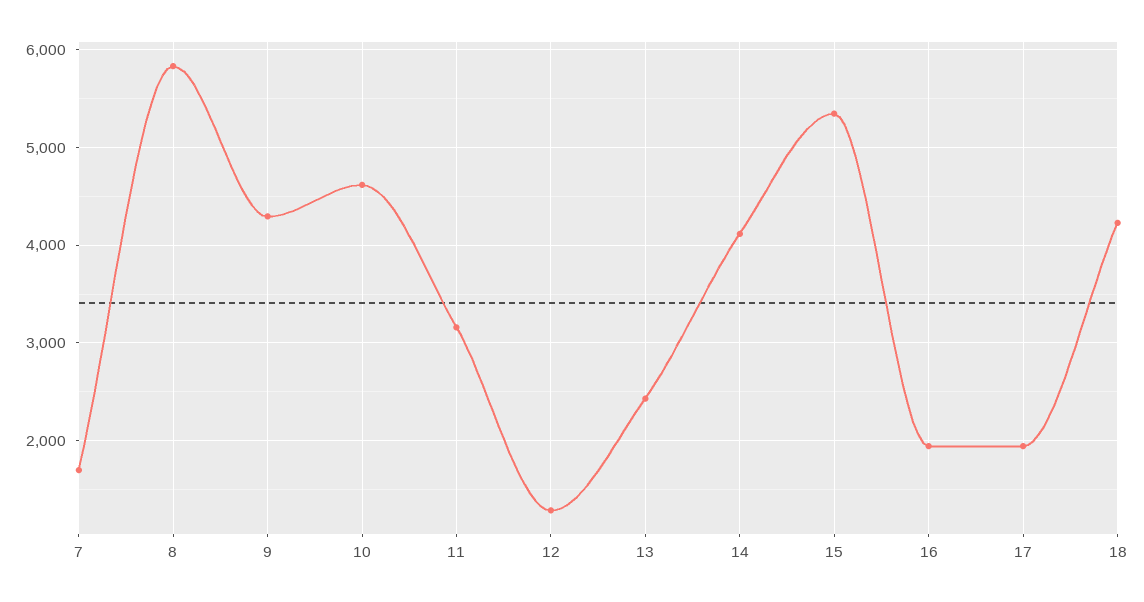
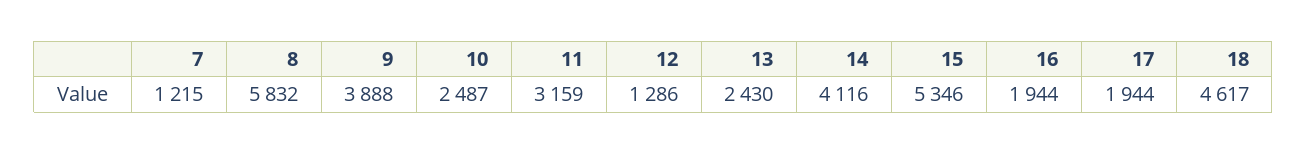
7: 1700 -> 1215
9: 4300 -> 3888
10: 4600 -> 2487
18: 4200 -> 4617

